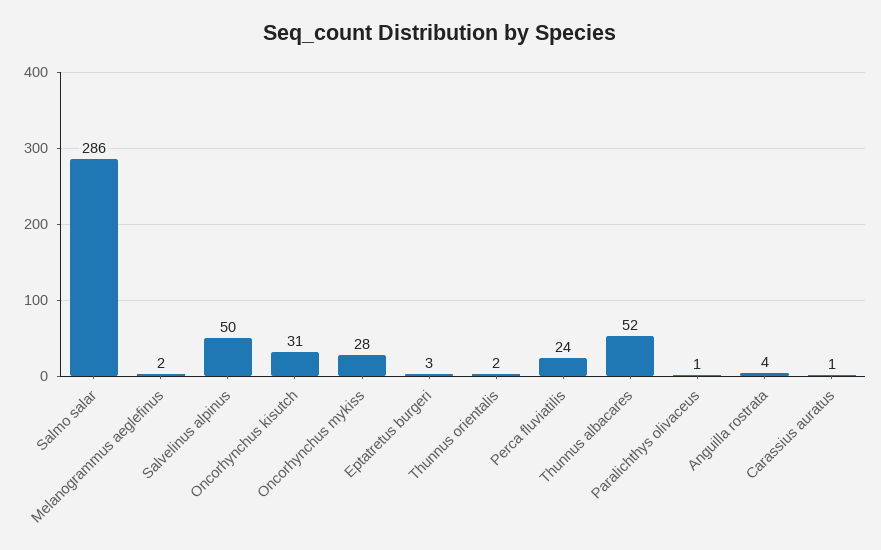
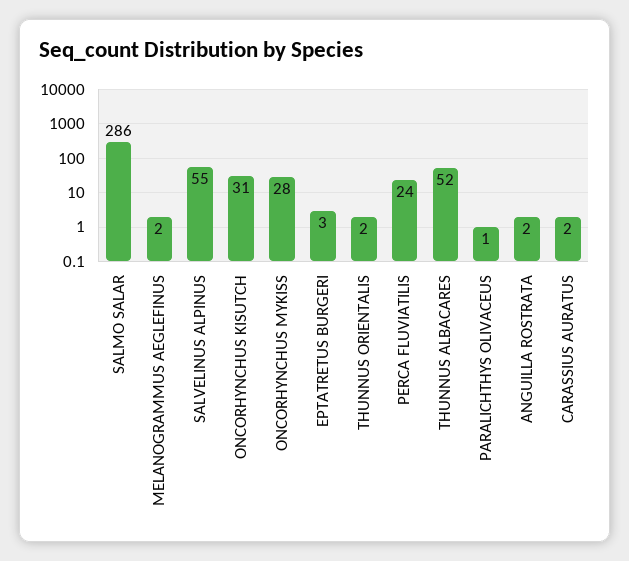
Salvelinus alpinus: 50 -> 55
Anguilla rostrata: 4 -> 2
Carassius auratus: 1 -> 2

